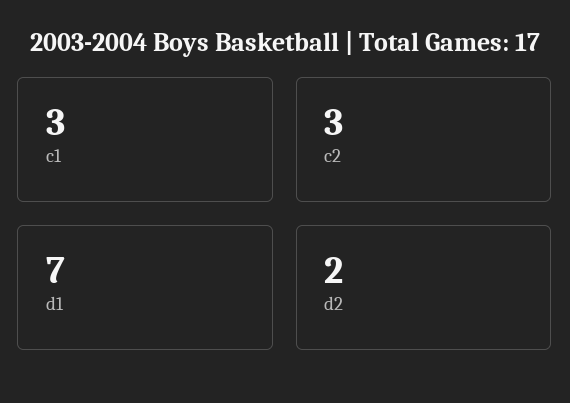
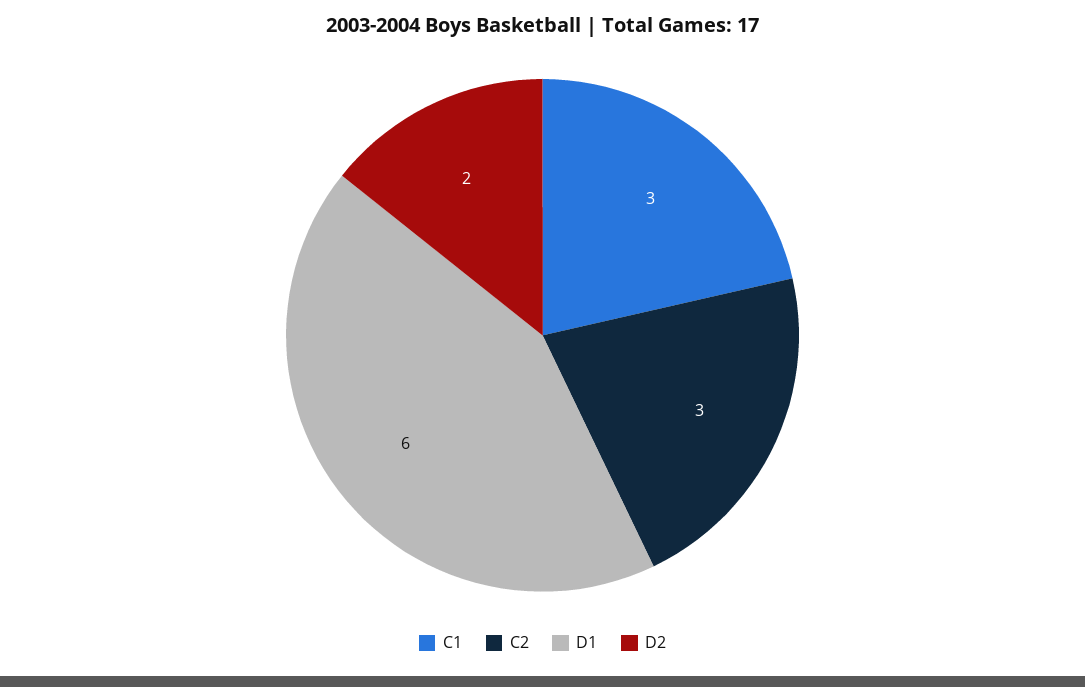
d1: 7 -> 6

